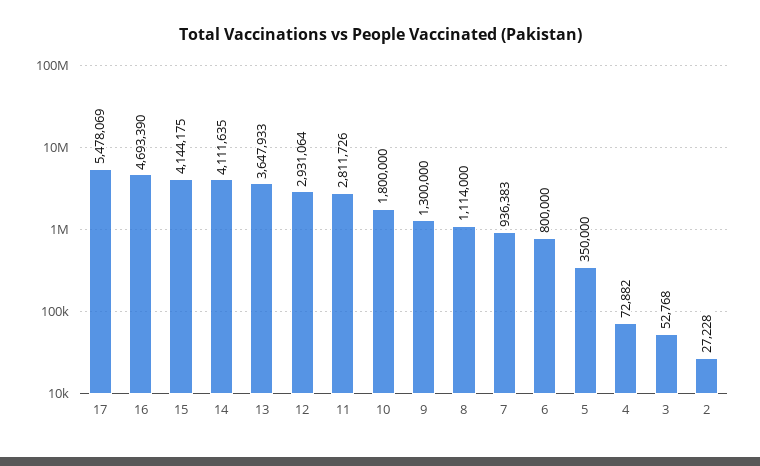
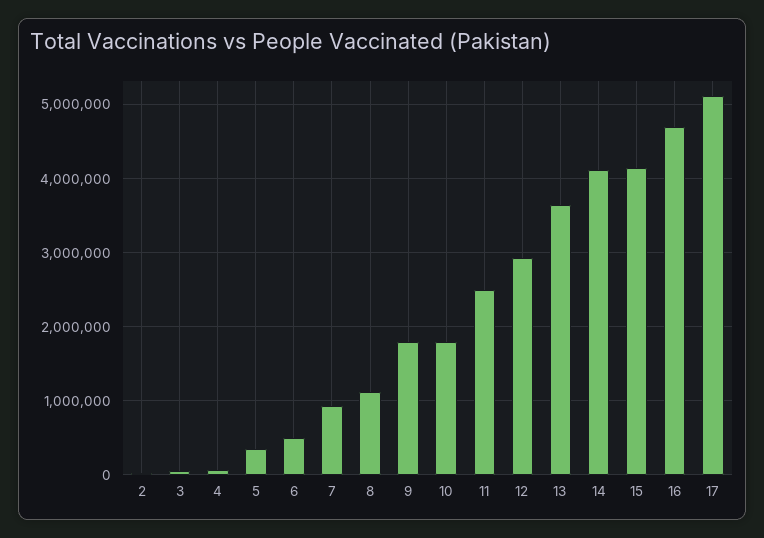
17: 5478069 -> 5100000
11: 2811726 -> 2500000
9: 1300000 -> 1800000
6: 800000 -> 500000

